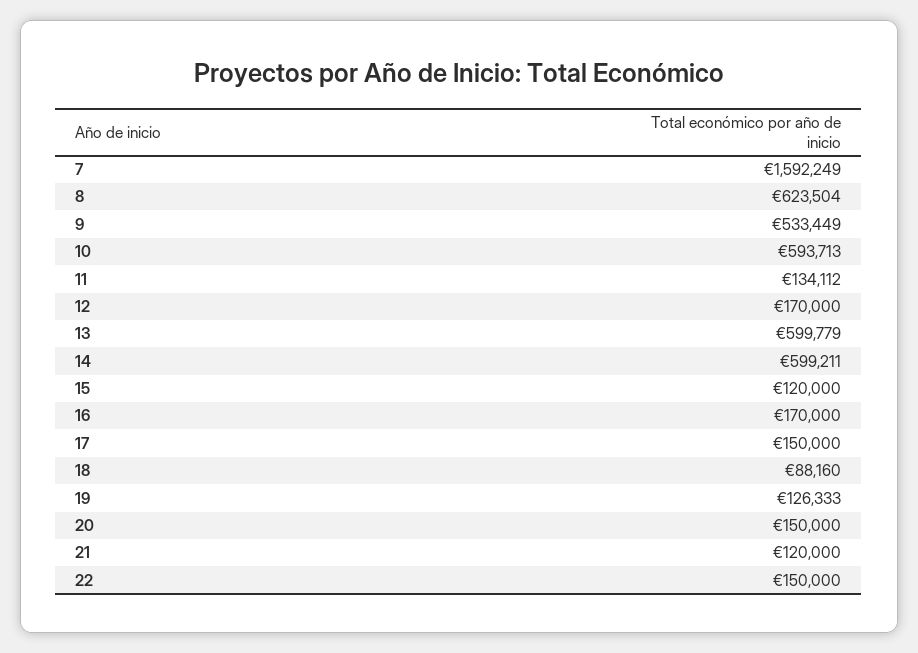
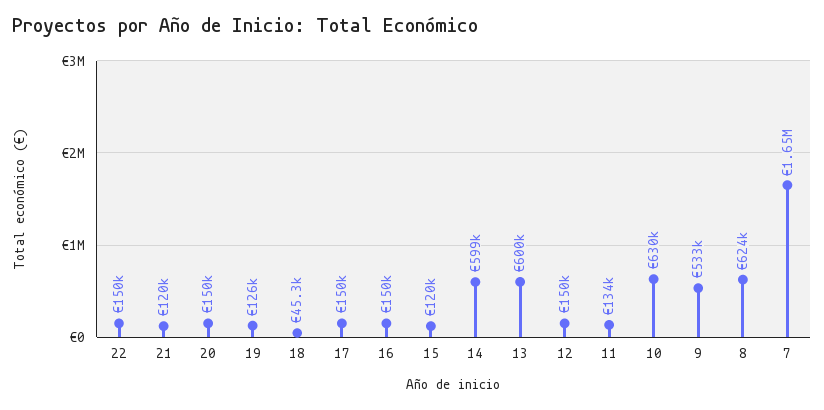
7: 1592249 -> 1650000
10: 593713 -> 630000
12: 170000 -> 150000
16: 170000 -> 150000
18: 88160 -> 45300

